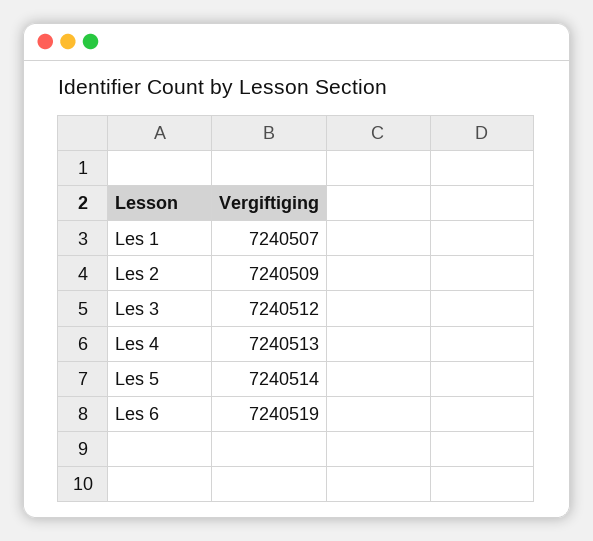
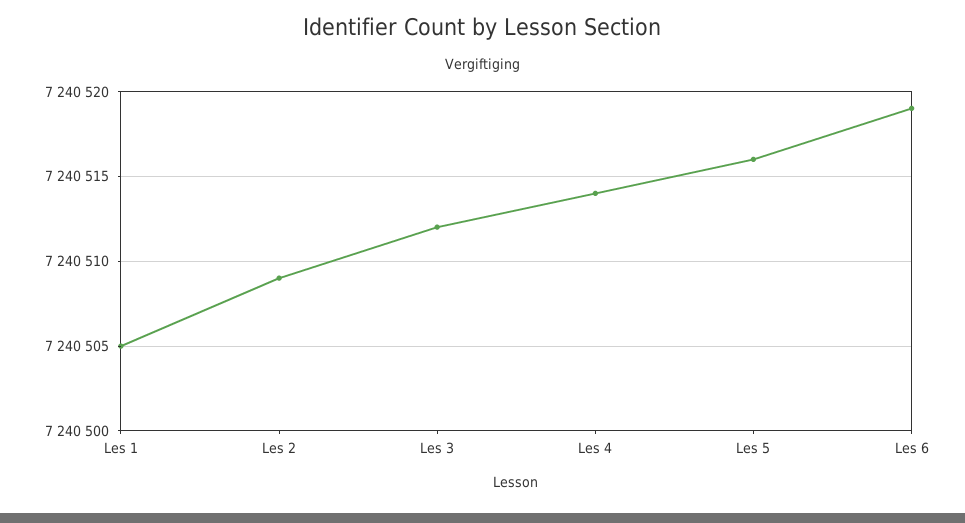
Les 1: 7240507 -> 7240505
Les 4: 7240513 -> 7240514
Les 5: 7240514 -> 7240516

